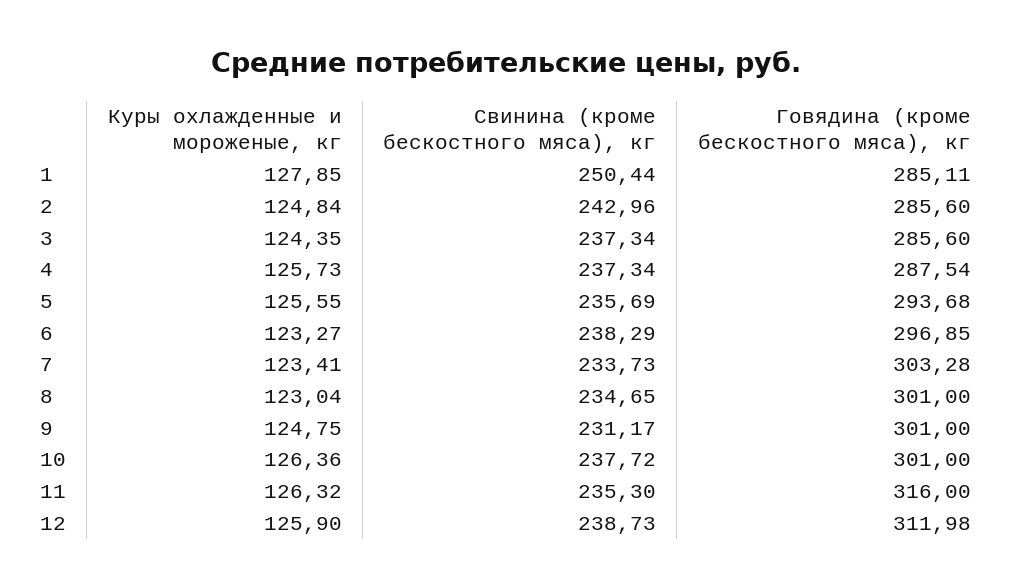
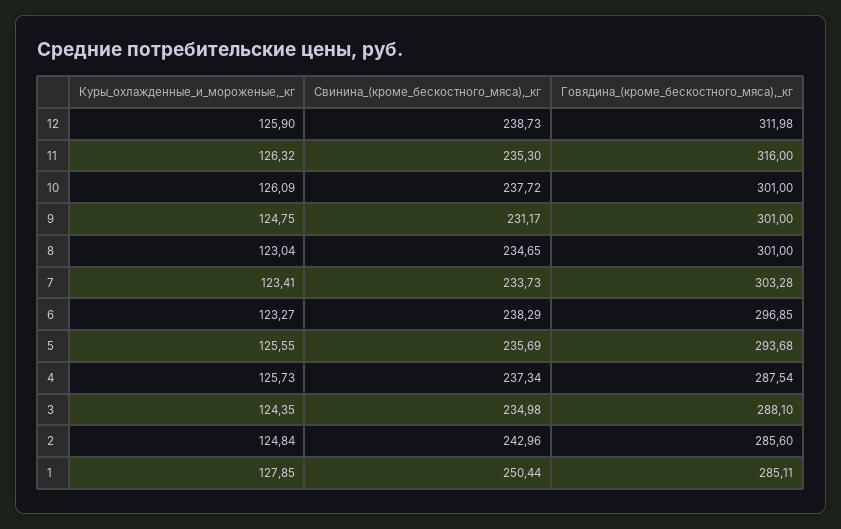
Свинина (кроме бескостного мяса), кг, 3: 237.34 -> 234.98
Говядина (кроме бескостного мяса), кг, 3: 285.6 -> 288.1
Куры охлажденные и мороженые, кг, 10: 126.36 -> 126.09

